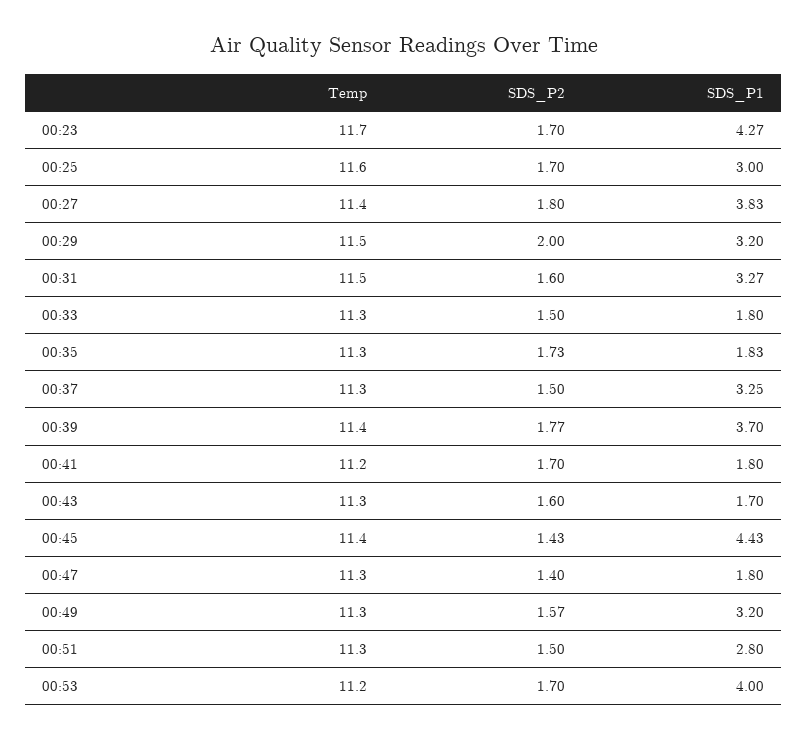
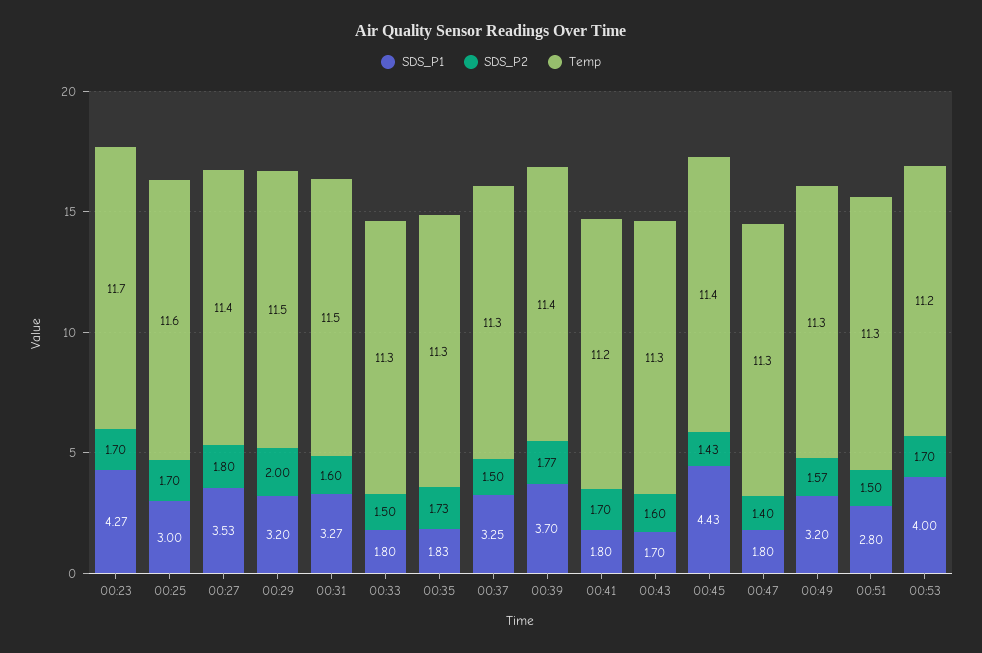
SDS_P1, 00:27: 3.83 -> 3.53

